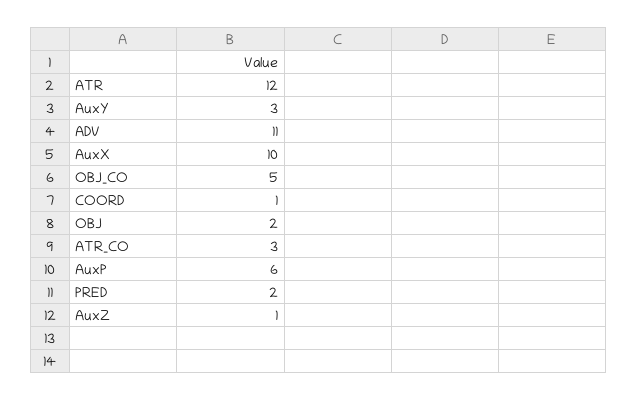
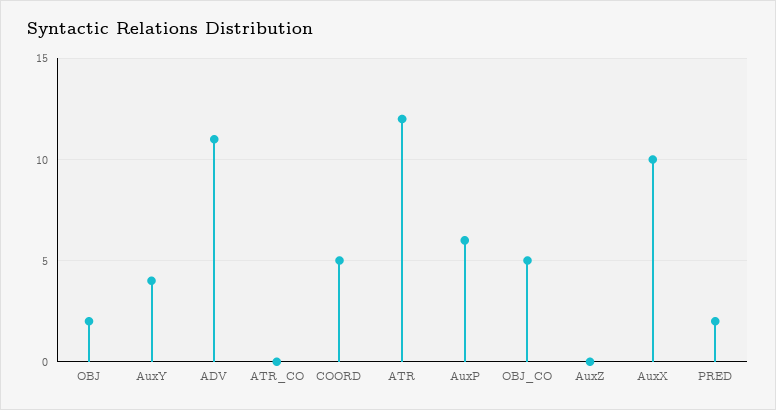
AuxY: 3 -> 4
COORD: 1 -> 5
ATR_CO: 3 -> 0
AuxZ: 1 -> 0

